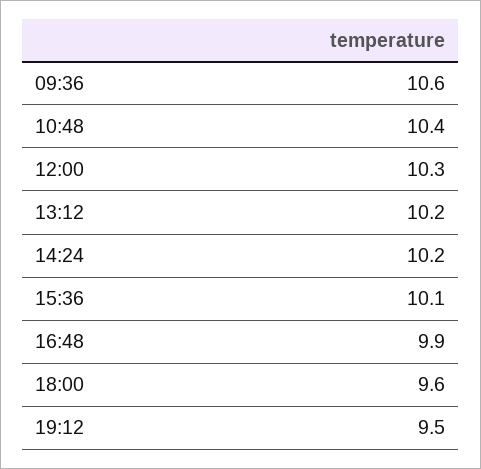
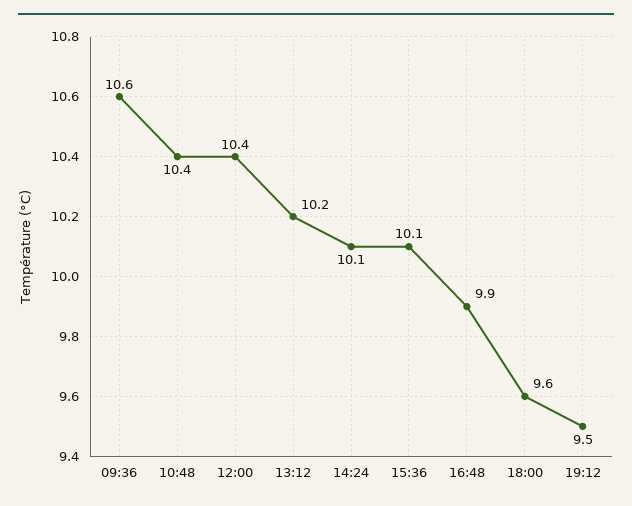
12:00: 10.3 -> 10.4
14:24: 10.2 -> 10.1

